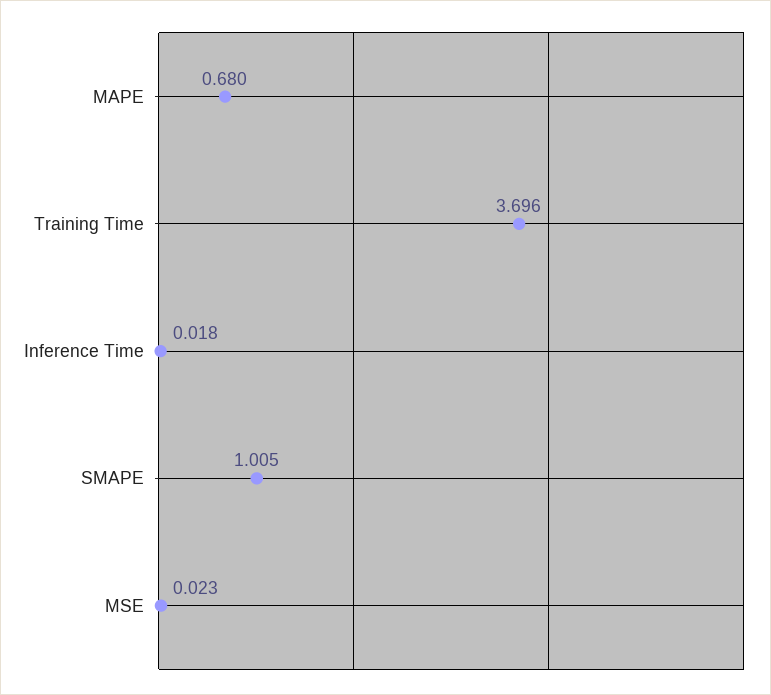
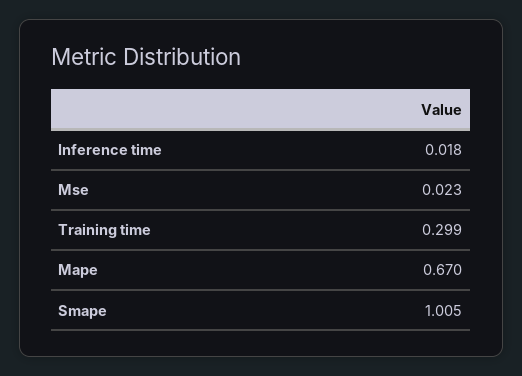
MAPE: 0.68 -> 0.67
Training Time: 3.696 -> 0.299

